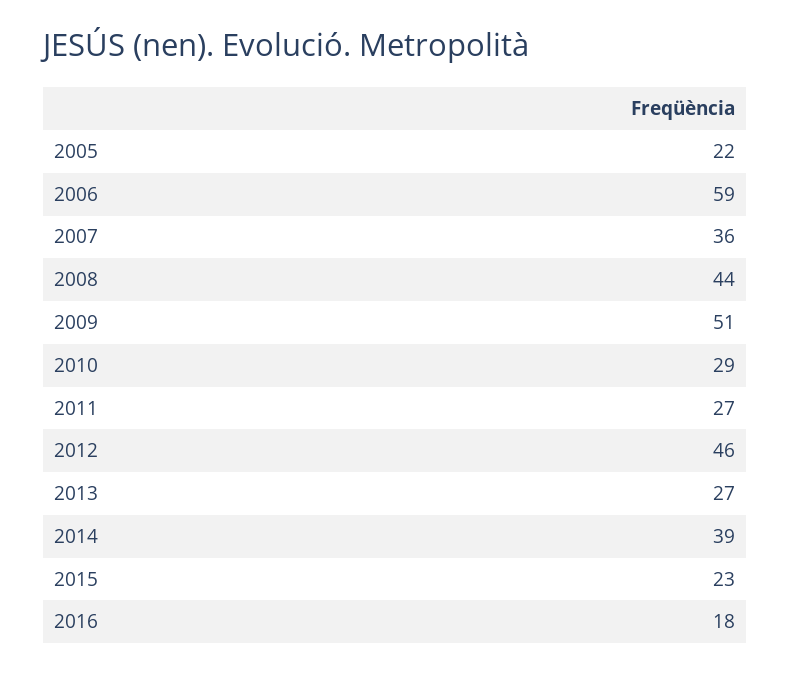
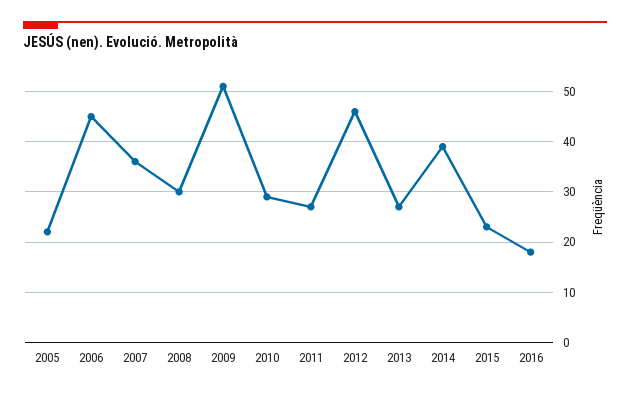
2006: 59 -> 45
2008: 44 -> 30

